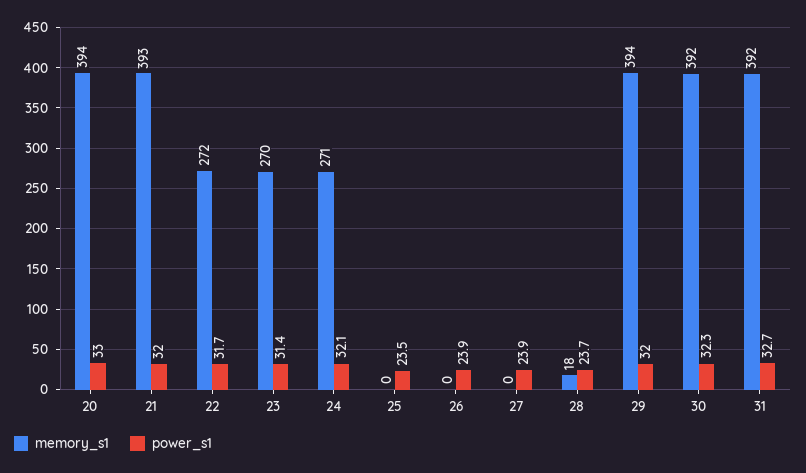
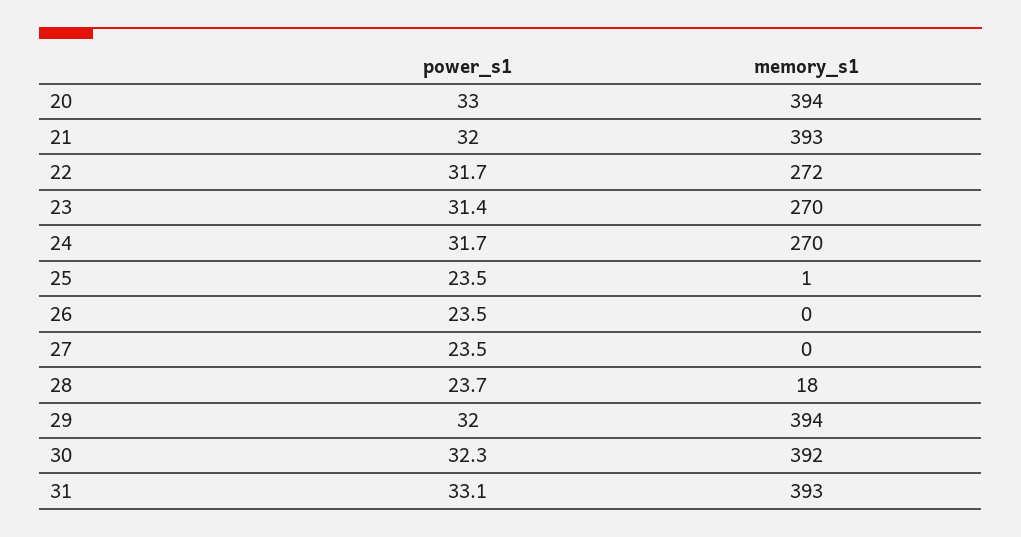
memory_s1, 24: 271 -> 270
power_s1, 24: 32.1 -> 31.7
memory_s1, 25: 0 -> 1
power_s1, 26: 23.9 -> 23.5
power_s1, 27: 23.9 -> 23.5
memory_s1, 31: 392 -> 393
power_s1, 31: 32.7 -> 33.1

